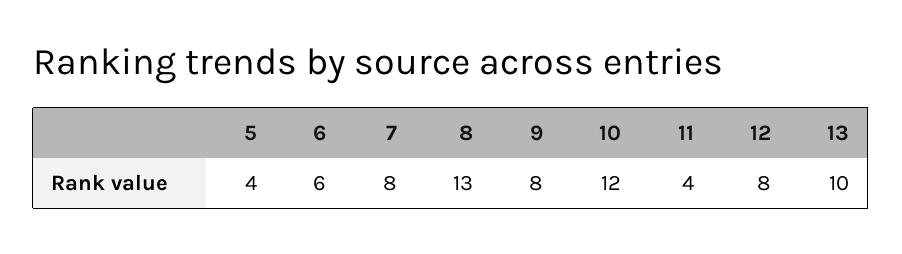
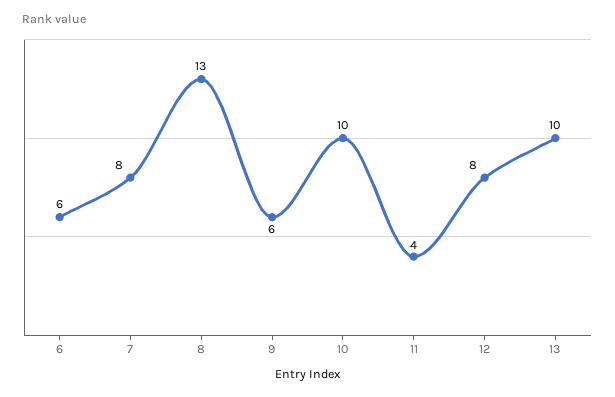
5: 4 -> none
9: 8 -> 6
10: 12 -> 10

